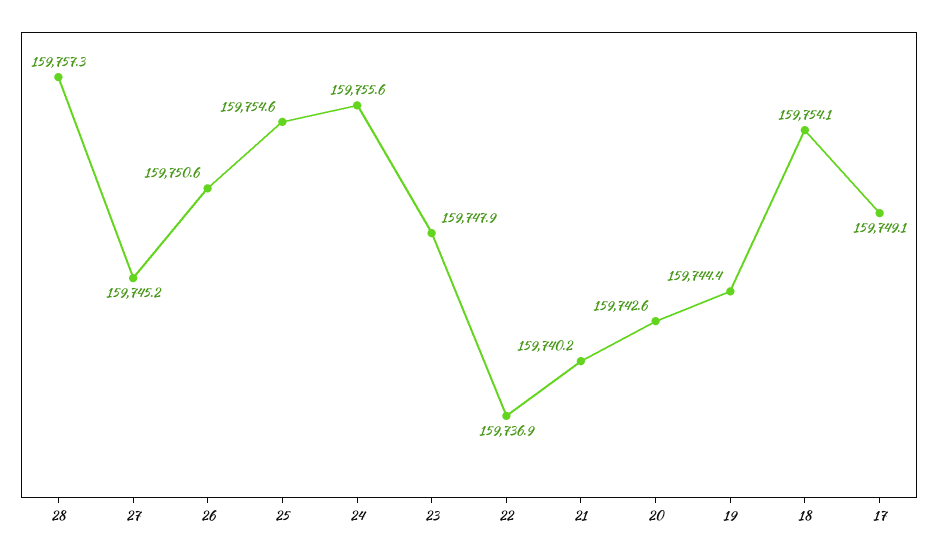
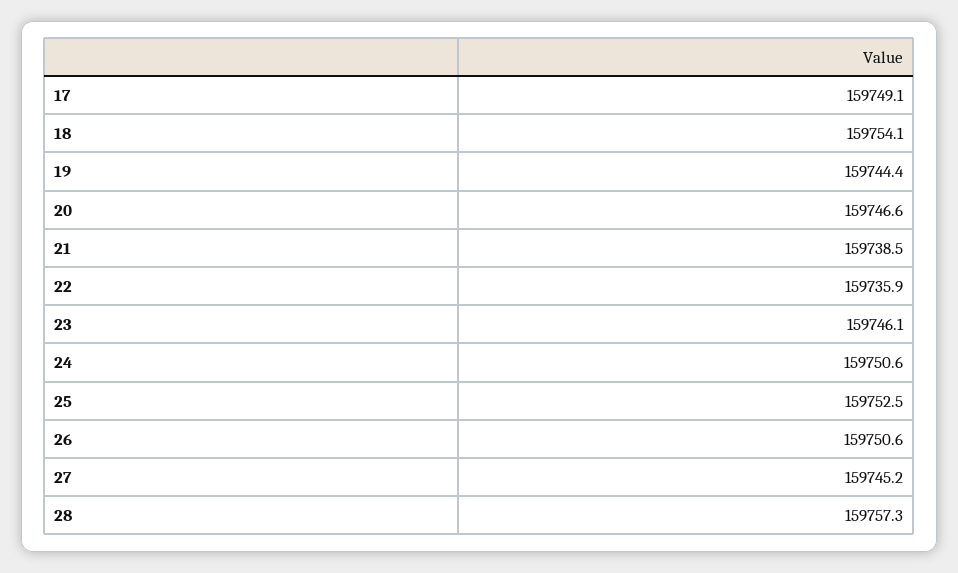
25: 159754.6 -> 159752.5
24: 159755.6 -> 159750.6
23: 159747.9 -> 159746.1
22: 159736.9 -> 159735.9
21: 159740.2 -> 159738.5
20: 159742.6 -> 159746.6

